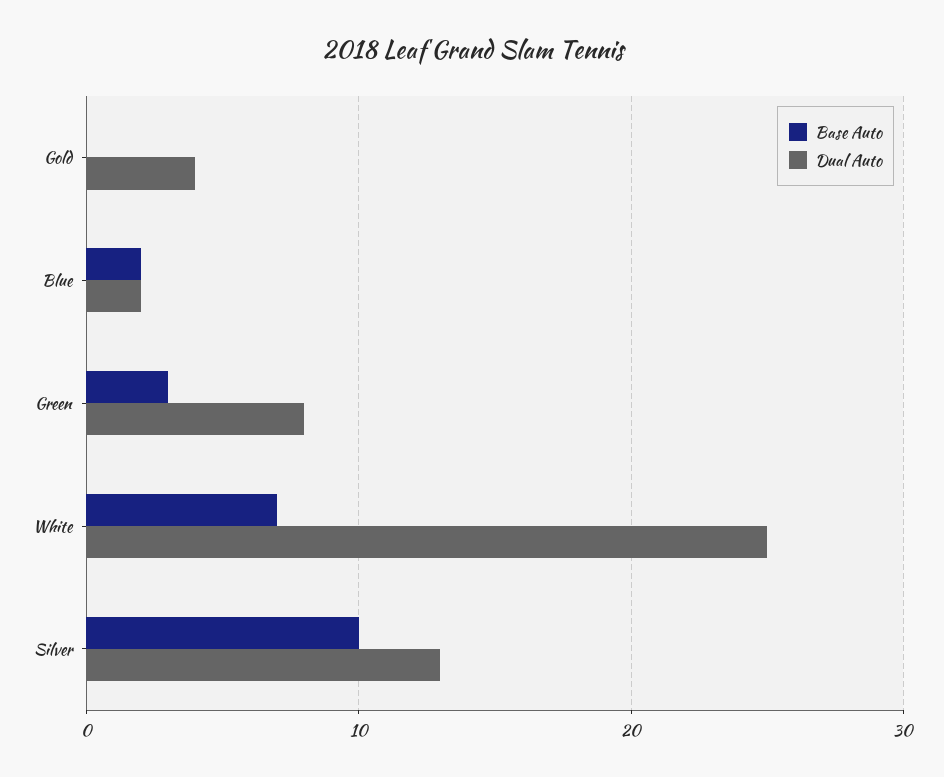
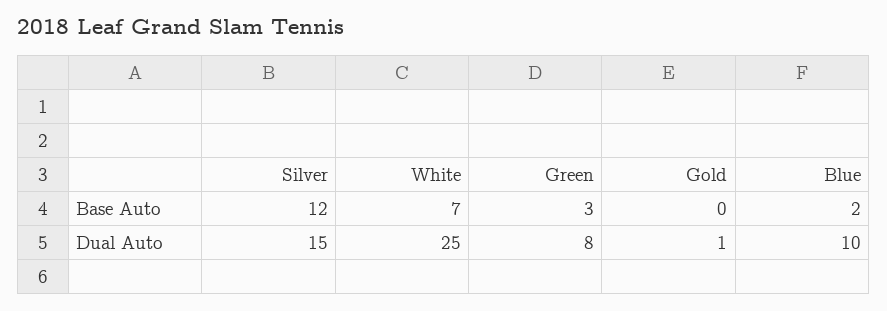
Dual Auto, Gold: 4 -> 1
Dual Auto, Blue: 2 -> 10
Base Auto, Silver: 10 -> 12
Dual Auto, Silver: 13 -> 15

